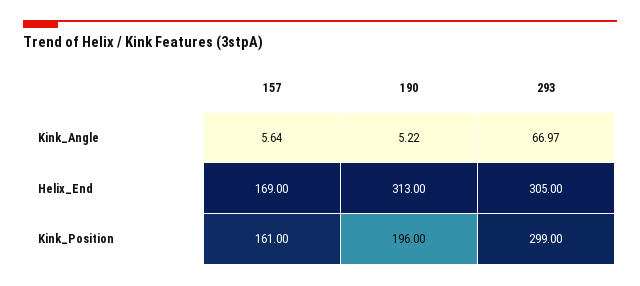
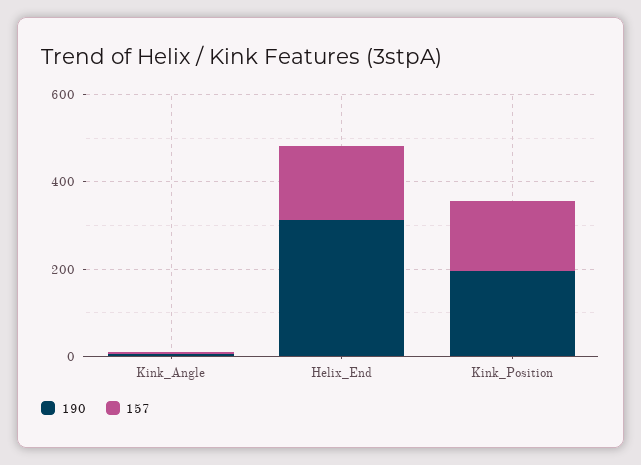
293, Kink_Angle: 66.97 -> none
293, Helix_End: 305 -> none
293, Kink_Position: 299 -> none

